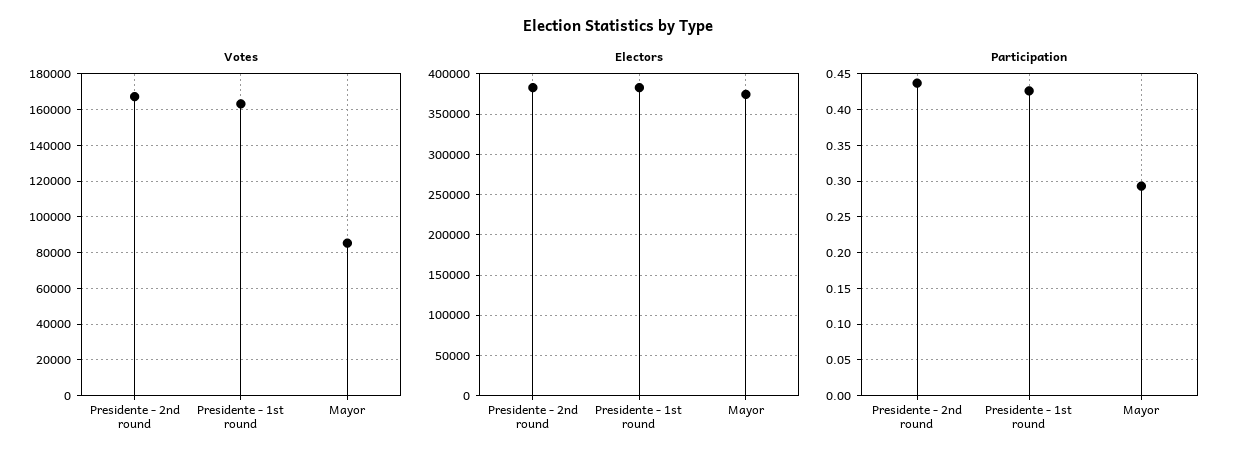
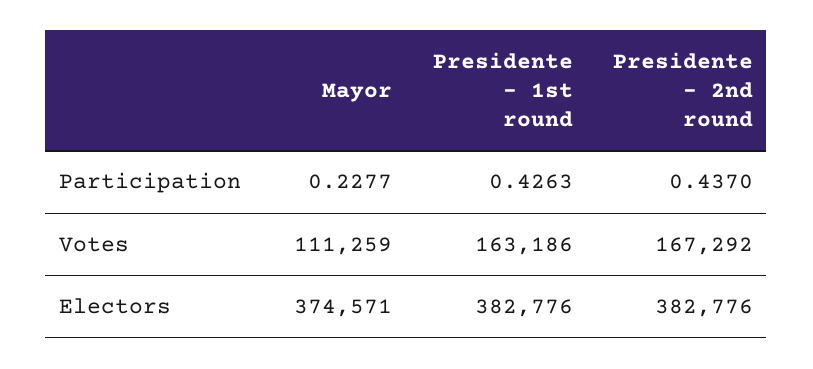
Votes, Mayor: 85000 -> 111259
Participation, Mayor: 0.29 -> 0.2277

